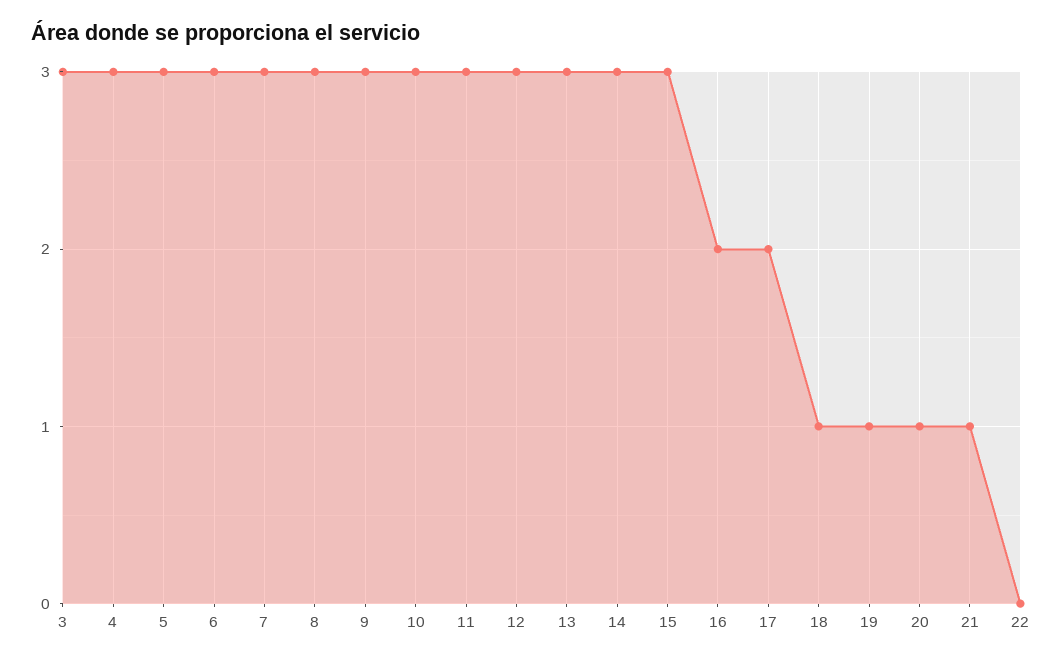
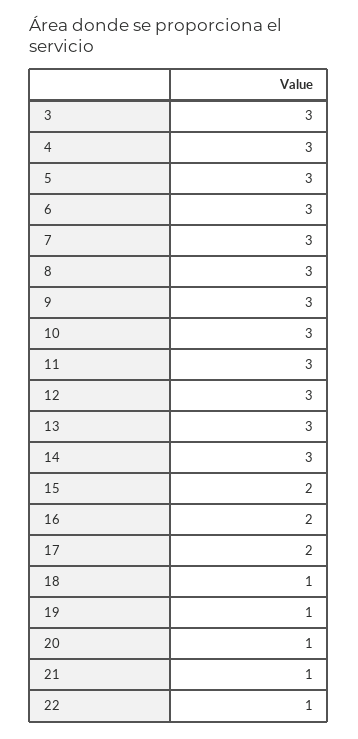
15: 3 -> 2
22: 0 -> 1

